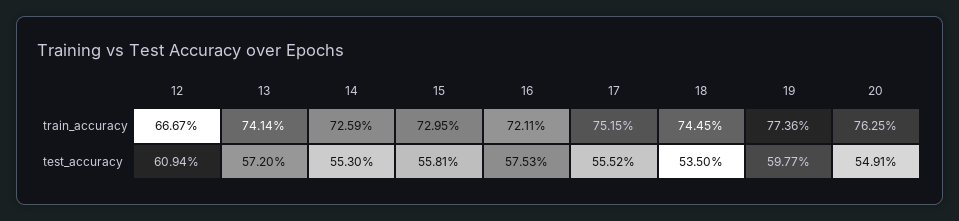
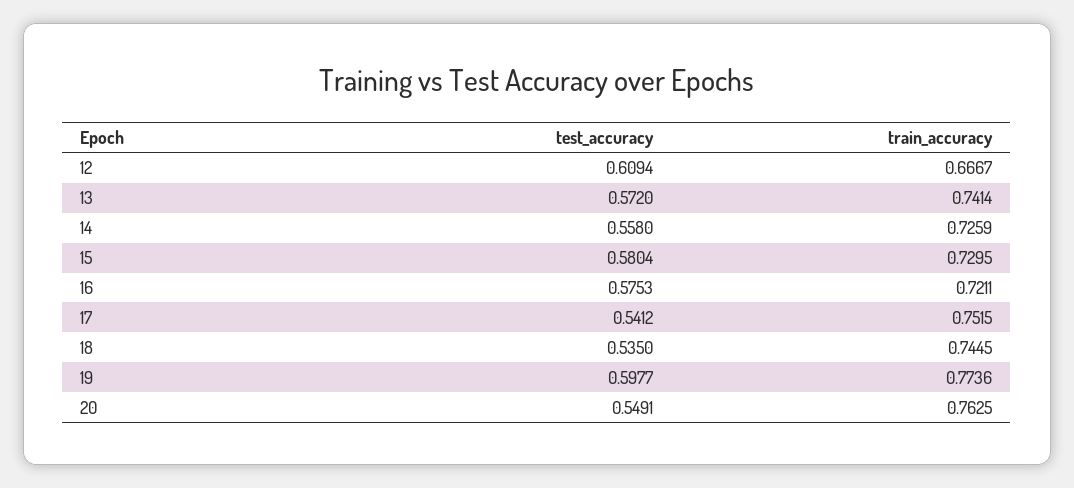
14, test_accuracy: 0.553 -> 0.558
15, test_accuracy: 0.5581 -> 0.5804
17, test_accuracy: 0.5552 -> 0.5412

